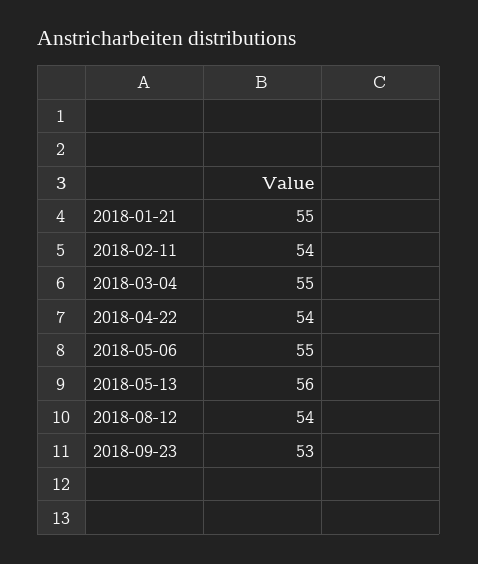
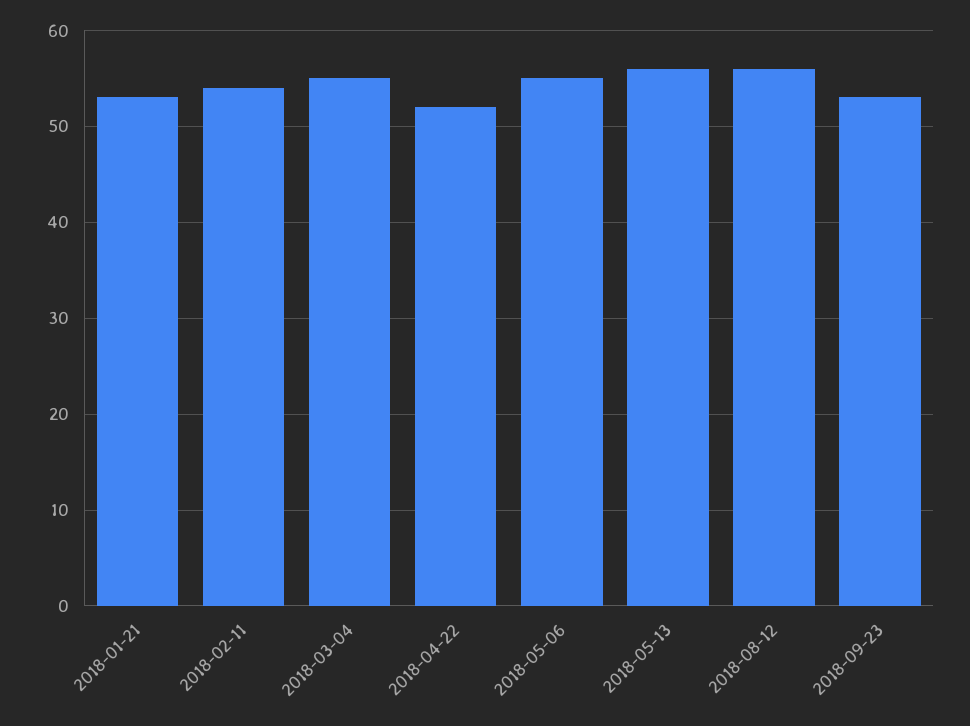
2018-01-21: 55 -> 53
2018-04-22: 54 -> 52
2018-08-12: 54 -> 56

